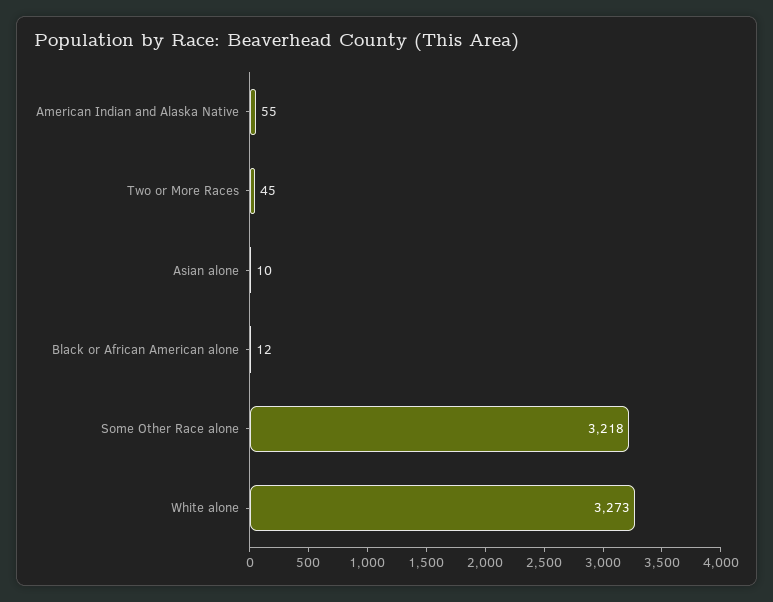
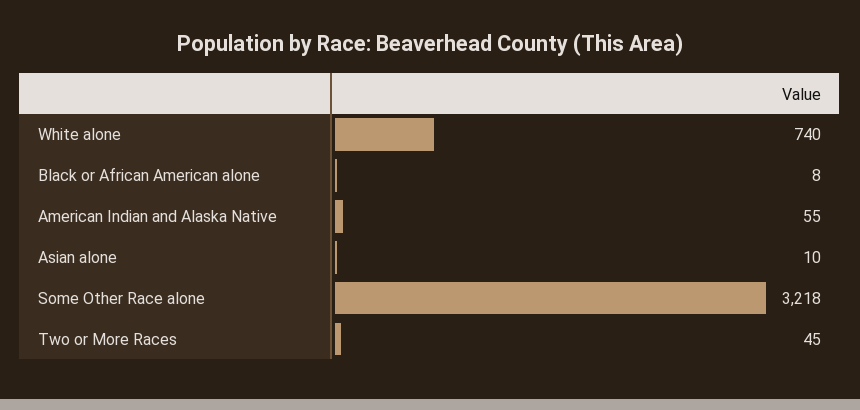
Black or African American alone: 12 -> 8
White alone: 3273 -> 740

